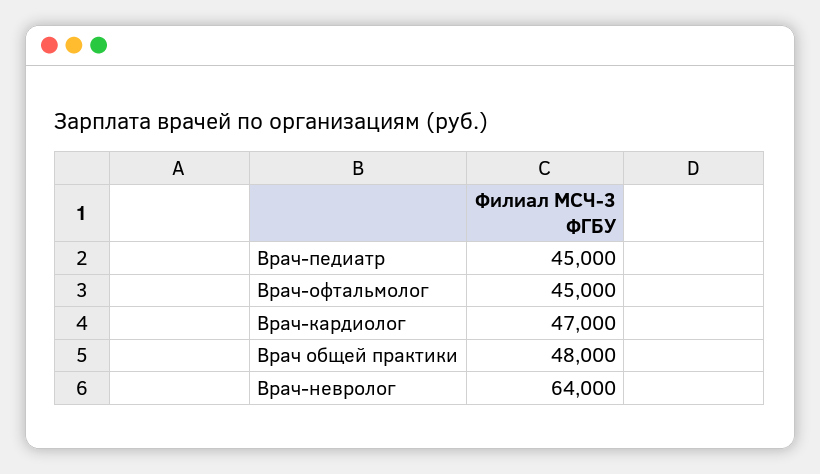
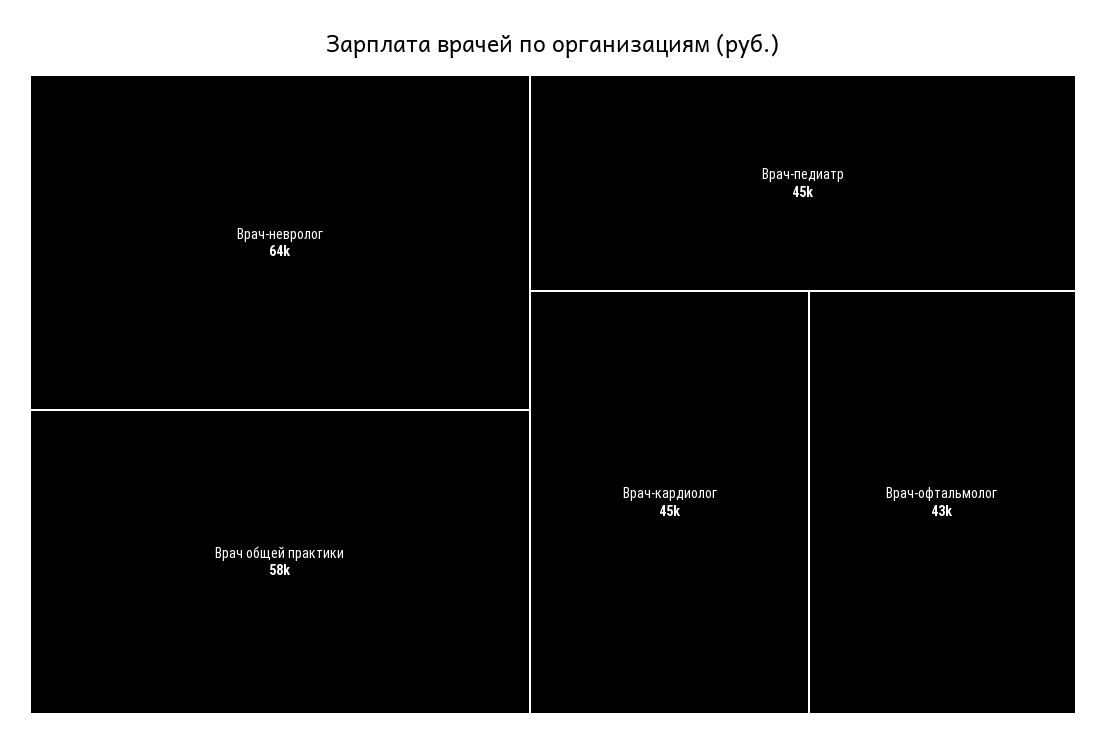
Врач-офтальмолог: 45000 -> 43000
Врач-кардиолог: 47000 -> 45000
Врач общей практики: 48000 -> 58000

